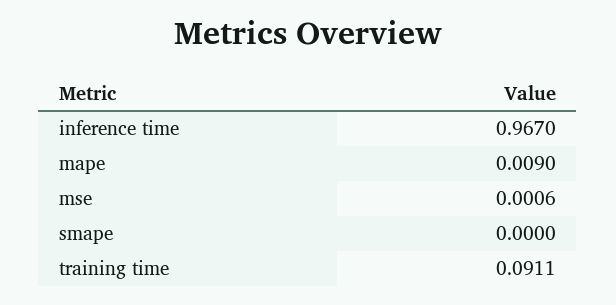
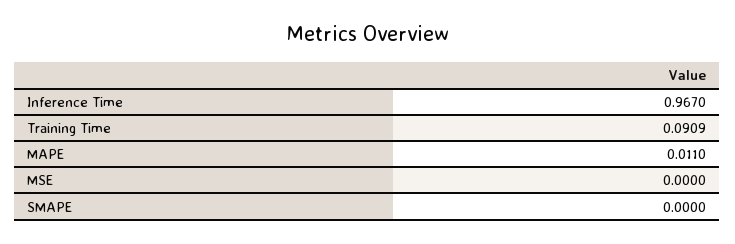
mape: 0.009 -> 0.011
mse: 0.0006 -> 0
training time: 0.0911 -> 0.0909

